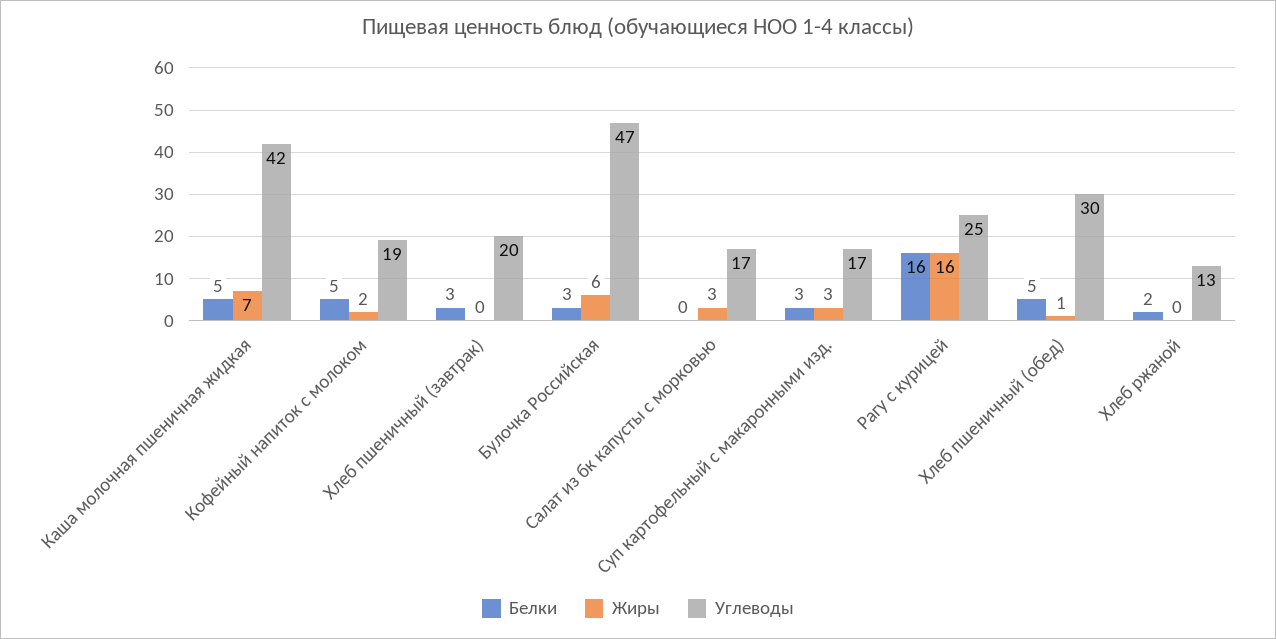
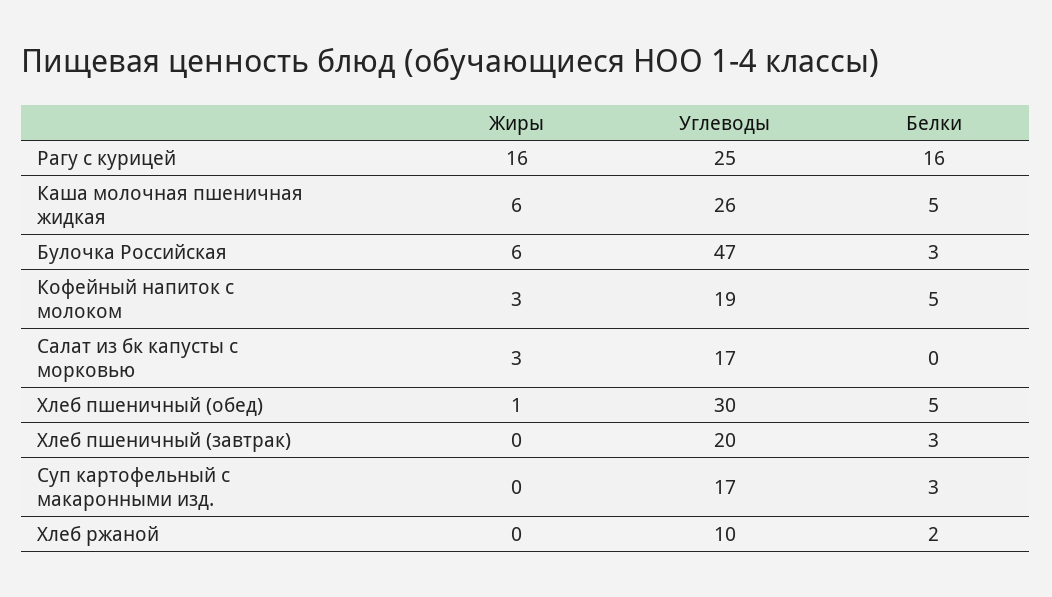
Жиры, Каша молочная пшеничная жидкая: 7 -> 6
Углеводы, Каша молочная пшеничная жидкая: 42 -> 26
Жиры, Кофейный напиток с молоком: 2 -> 3
Жиры, Суп картофельный с макаронными изд.: 3 -> 0
Углеводы, Хлеб ржаной: 13 -> 10

